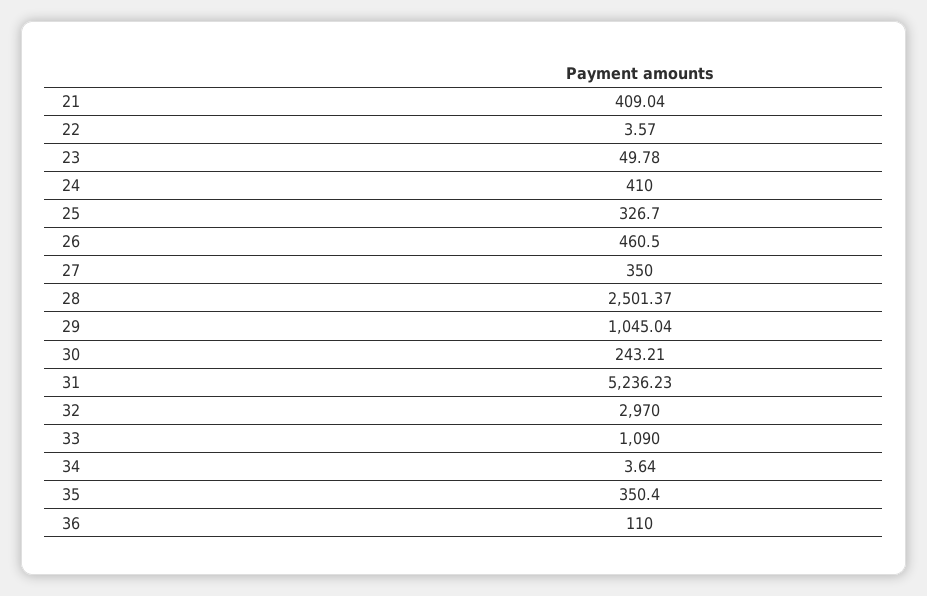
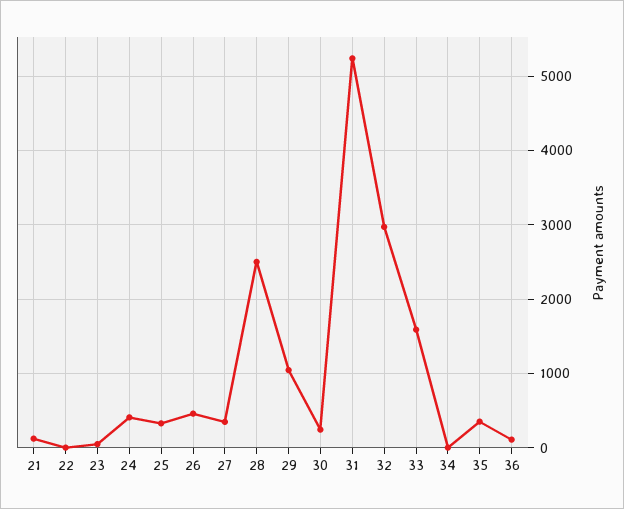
21: 409.04 -> 100
33: 1090 -> 1600

